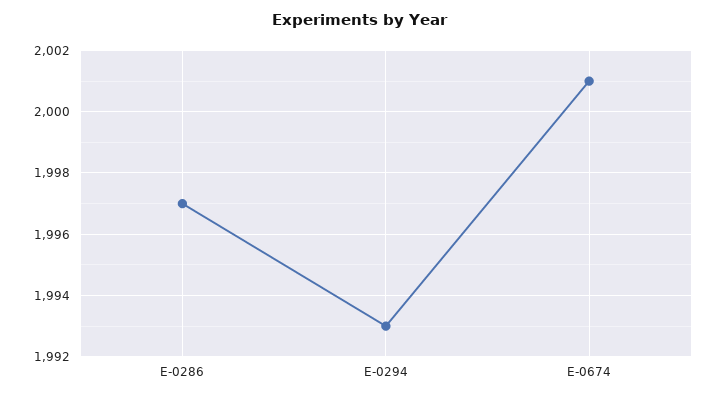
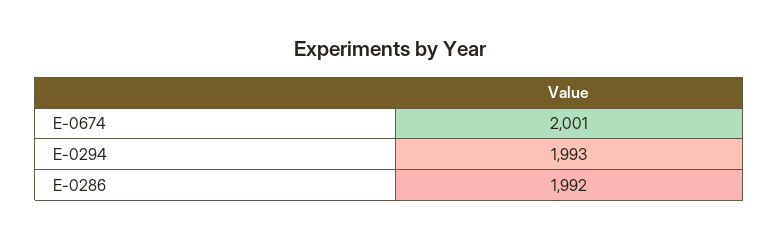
E-0286: 1997 -> 1992

